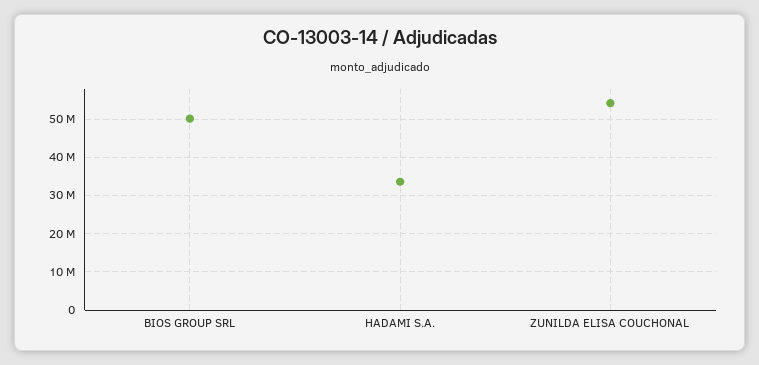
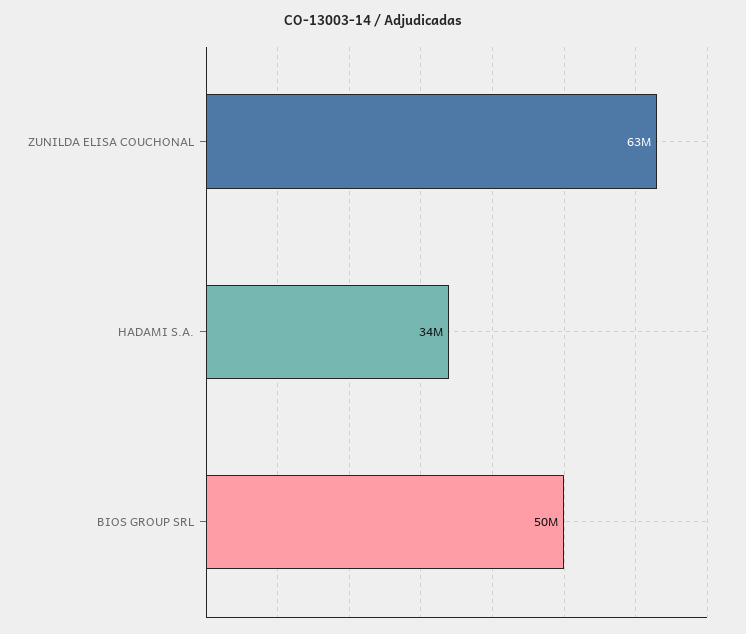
ZUNILDA ELISA COUCHONAL: 54000000 -> 63000000

